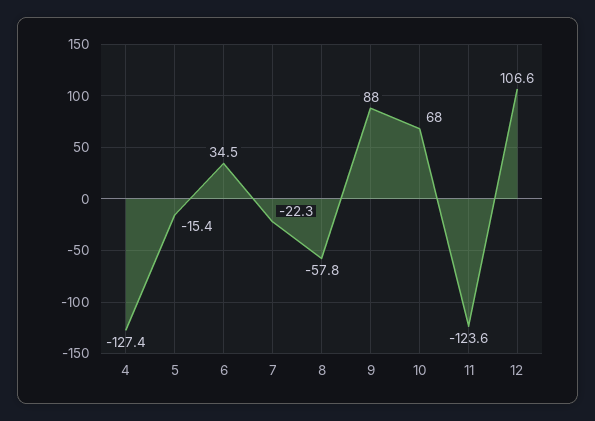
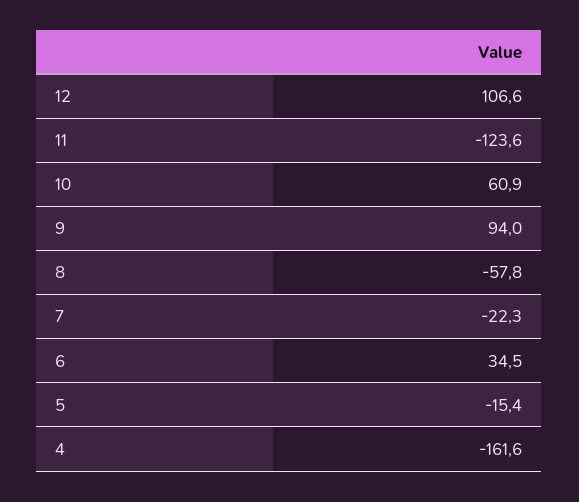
4: -127.4 -> -161.6
9: 88 -> 94
10: 68 -> 60.9

